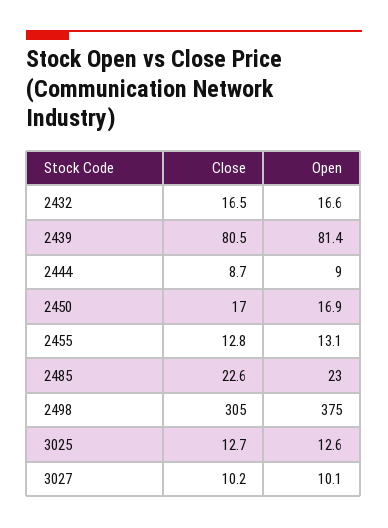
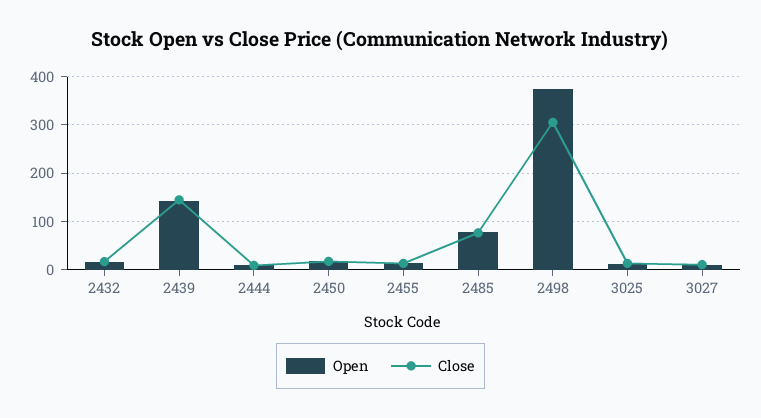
Close, 2439: 80.5 -> 140
Open, 2439: 81.4 -> 140
Close, 2485: 22.6 -> 80
Open, 2485: 23 -> 80

